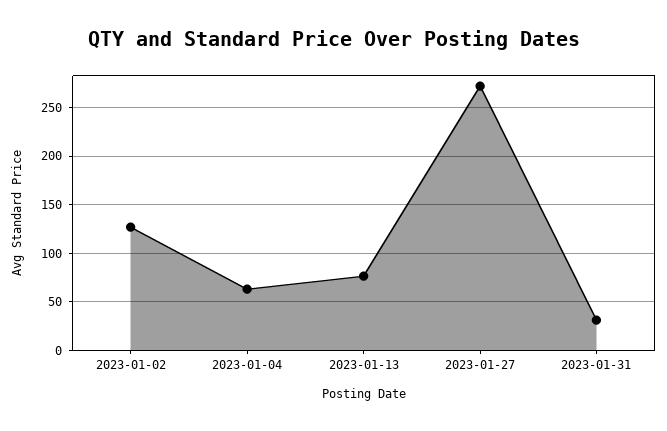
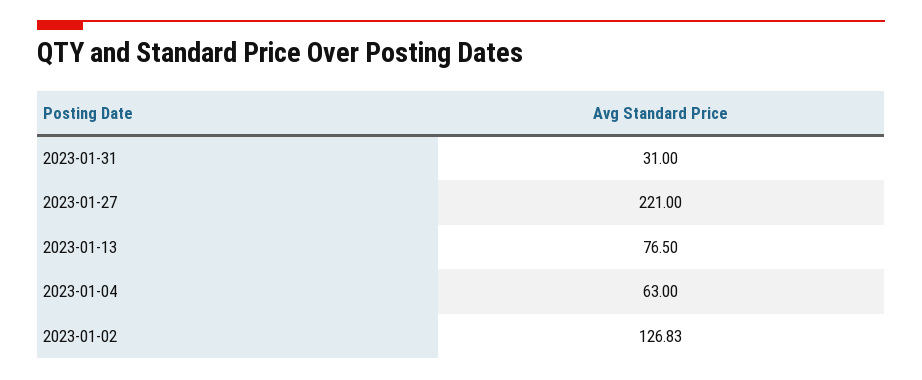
2023-01-27: 270 -> 221

